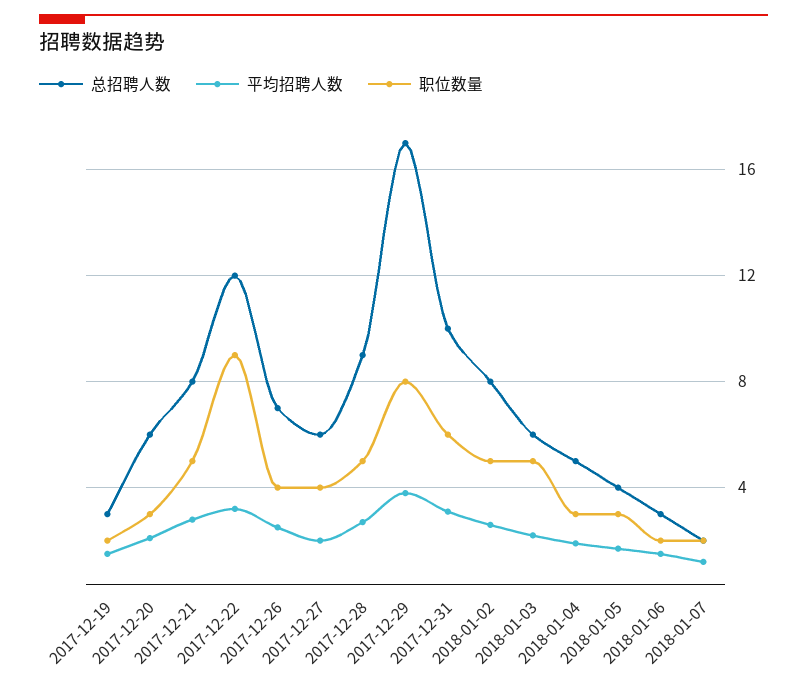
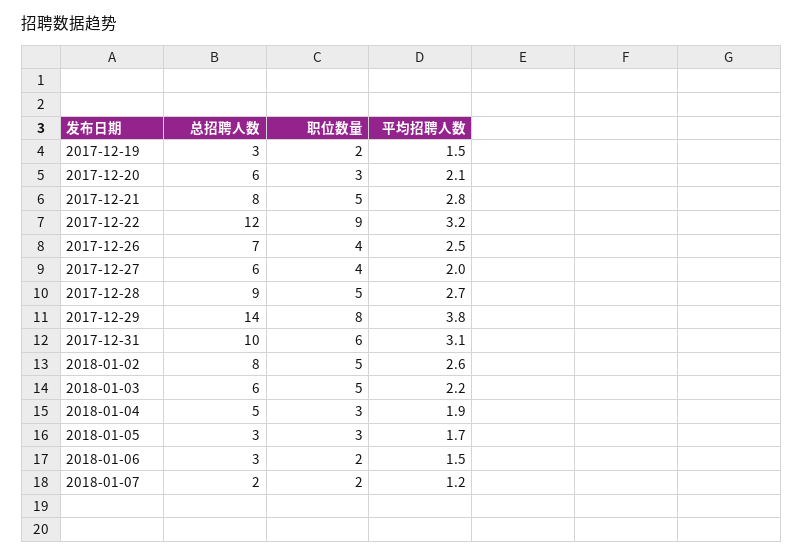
总招聘人数, 2017-12-29: 17 -> 14
总招聘人数, 2018-01-05: 4 -> 3

